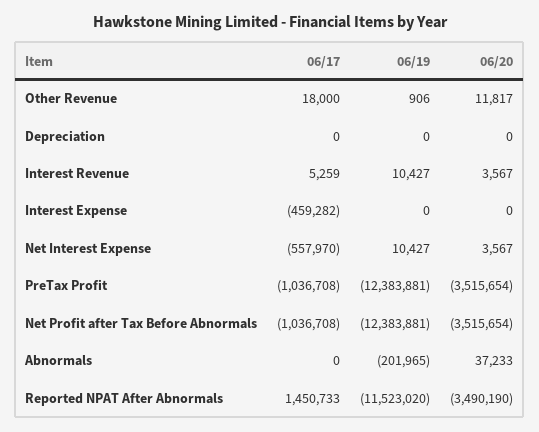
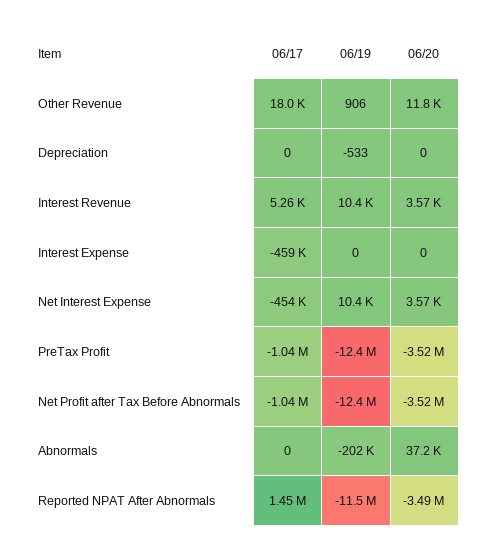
06/19, Depreciation: 0 -> -533
06/17, Net Interest Expense: -557970 -> -454000

